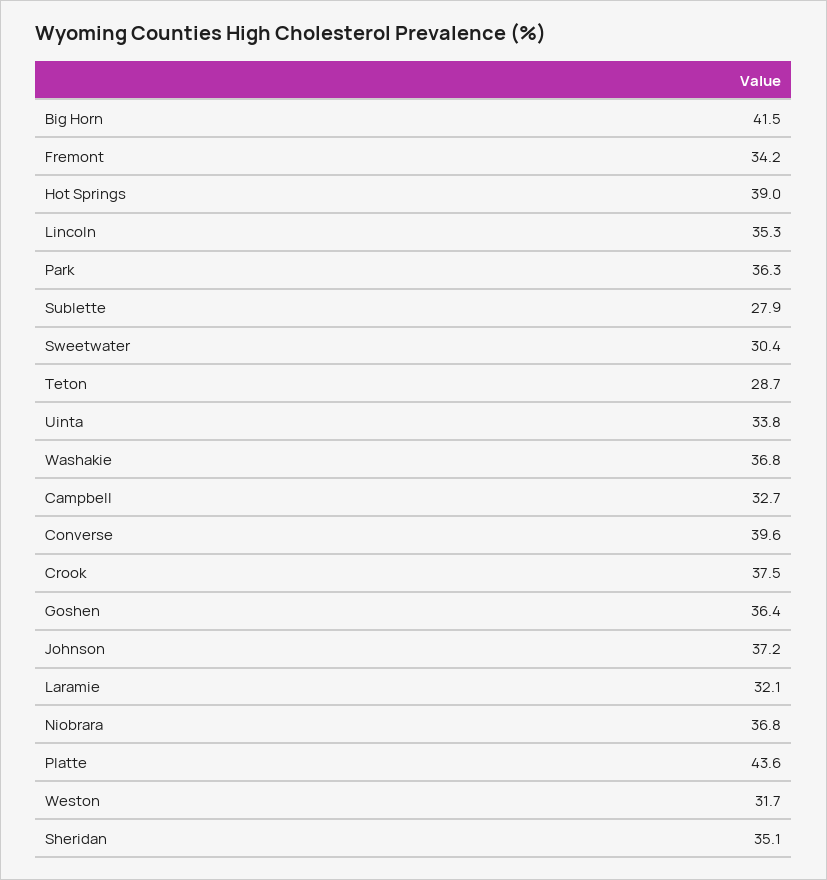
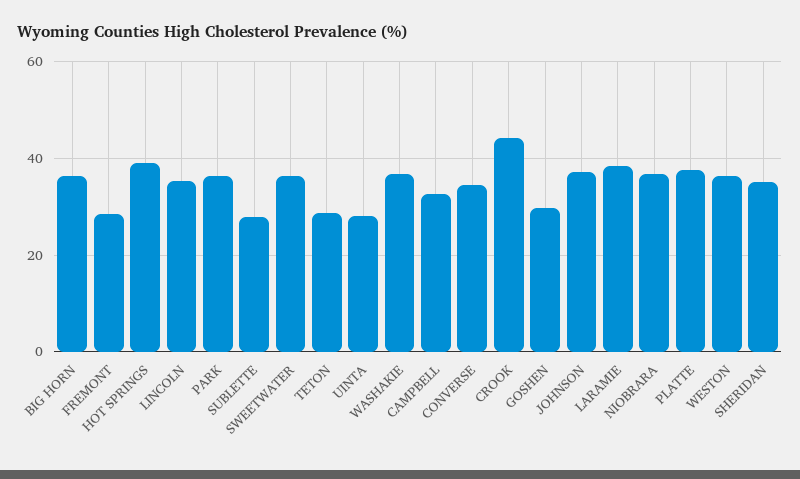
Big Horn: 41.5 -> 36
Fremont: 34.2 -> 28
Sweetwater: 30.4 -> 36
Uinta: 33.8 -> 28
Converse: 39.6 -> 34
Crook: 37.5 -> 44
Goshen: 36.4 -> 30
Laramie: 32.1 -> 38
Platte: 43.6 -> 38
Weston: 31.7 -> 36

